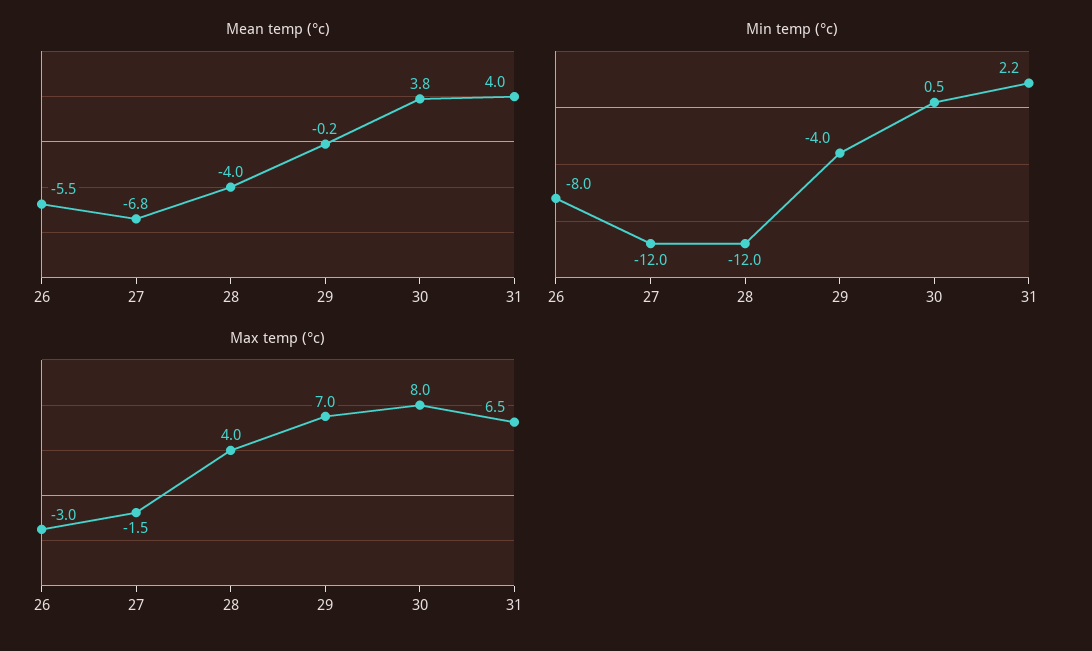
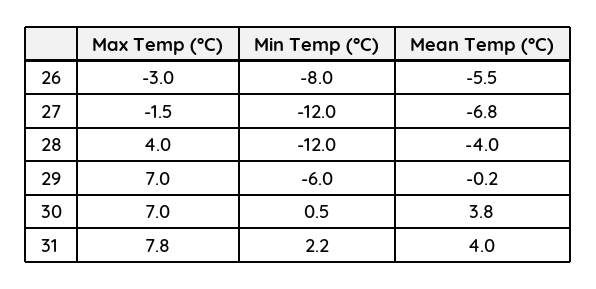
Min temp (°c), 29: -4 -> -6
Max temp (°c), 30: 8 -> 7
Max temp (°c), 31: 6.5 -> 7.8

